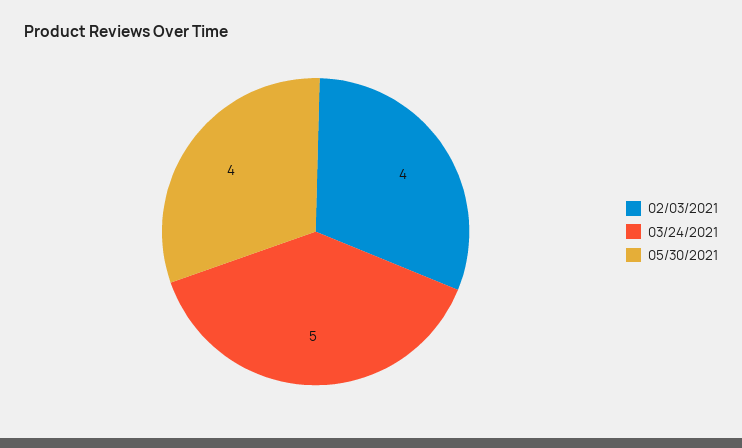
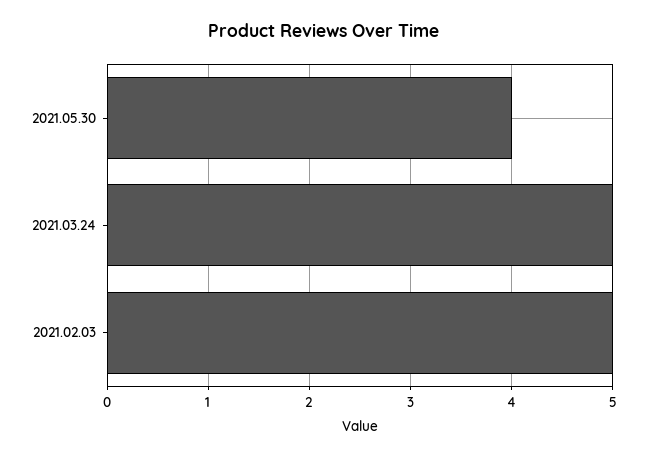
02/03/2021: 4 -> 5

